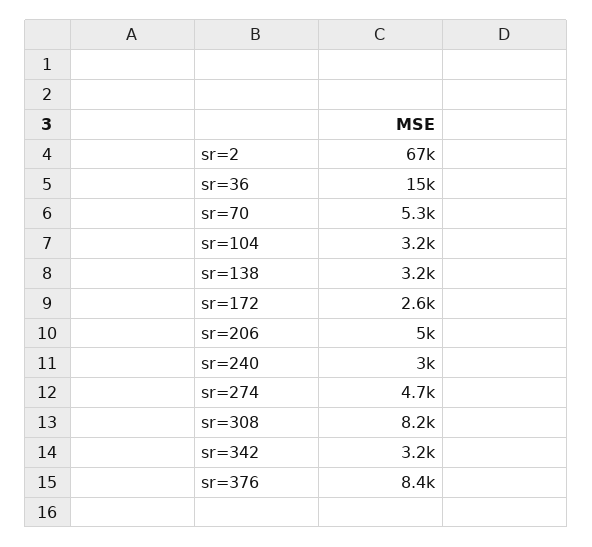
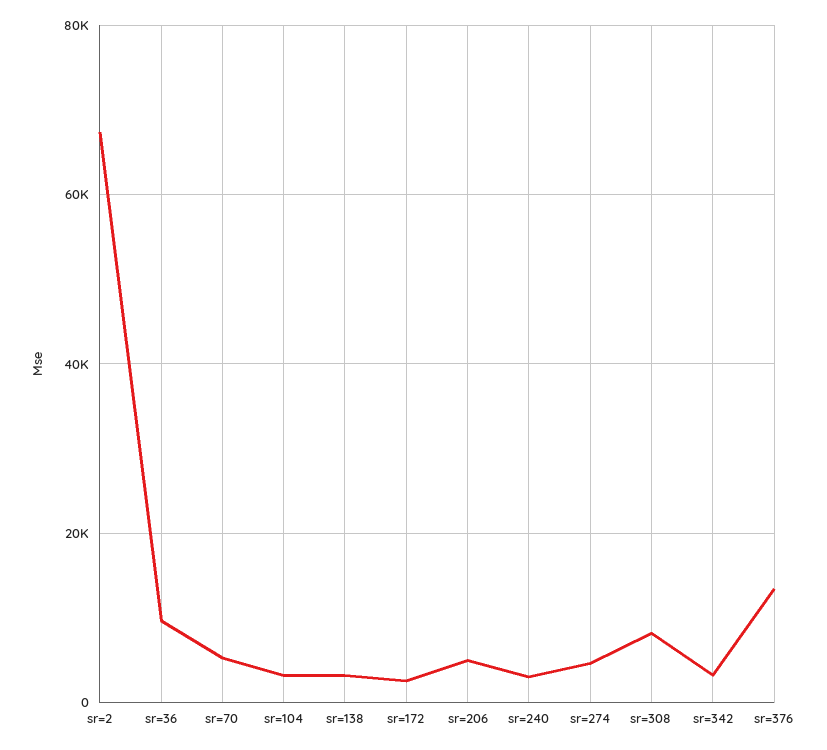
sr=36: 15000 -> 10000
sr=376: 8400 -> 14000

